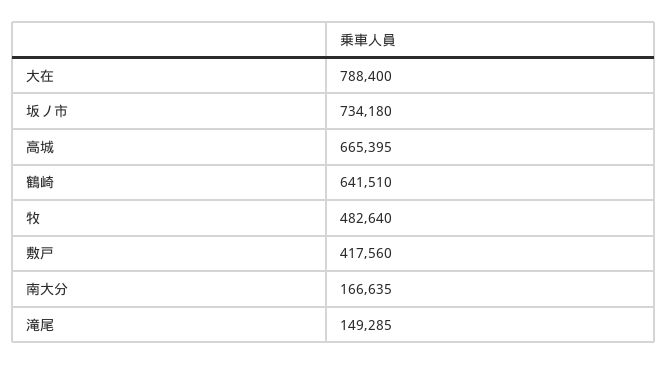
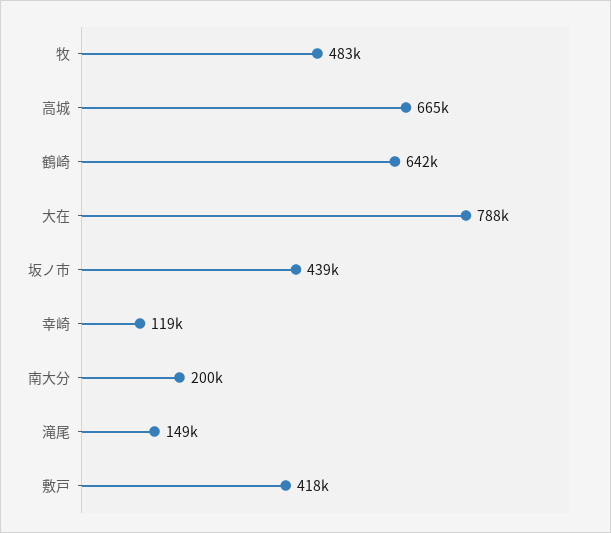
坂ノ市: 734180 -> 439000
南大分: 166635 -> 200000
幸崎: none -> 119000

